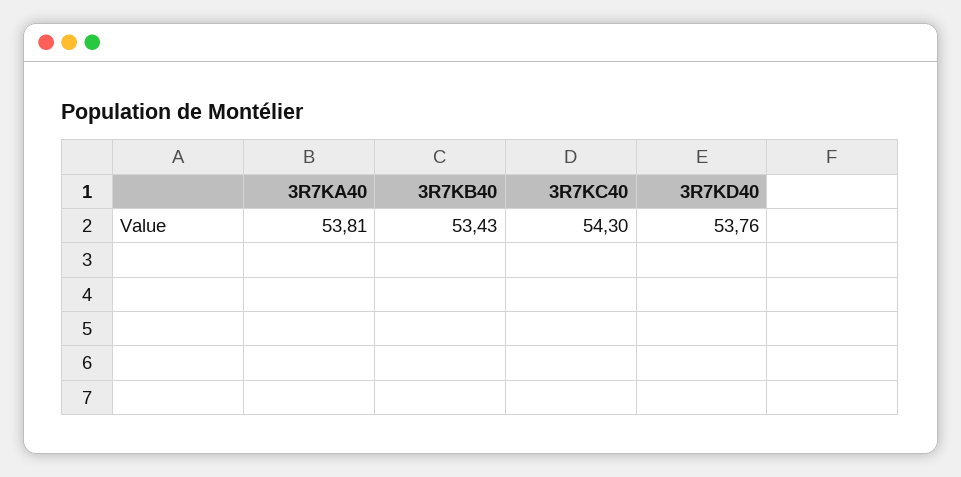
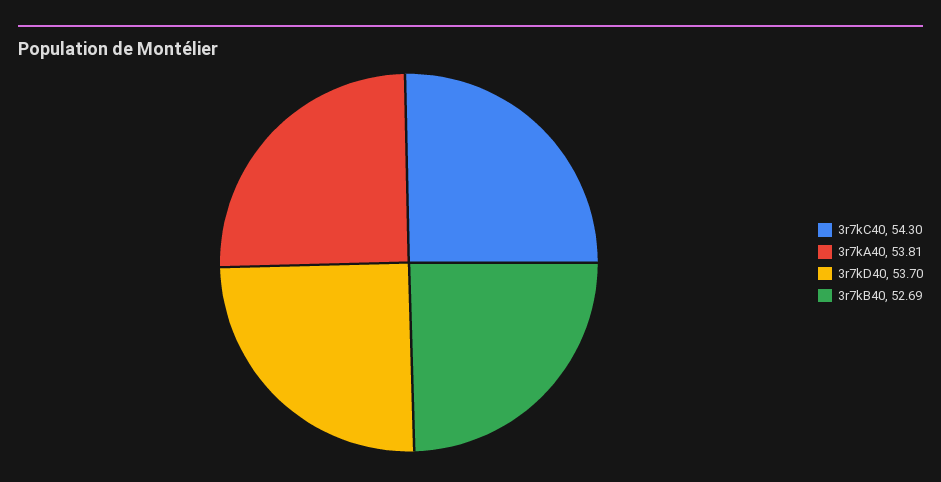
3R7KB40: 53.43 -> 52.69
3R7KD40: 53.76 -> 53.7

